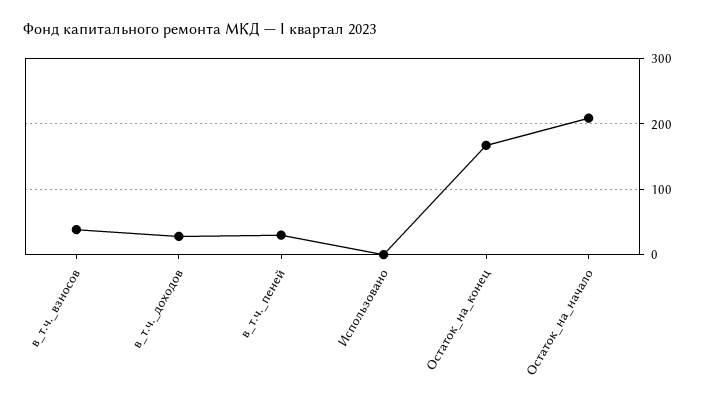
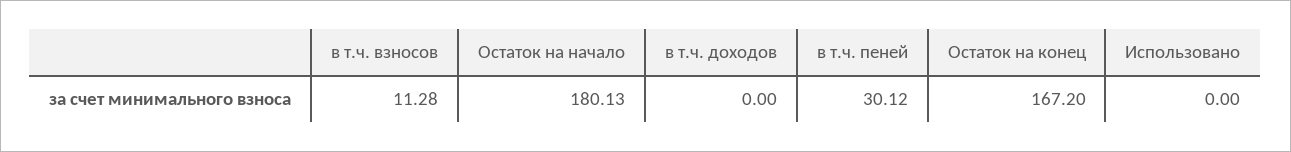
в_т.ч._взносов: 40 -> 11.28
в_т.ч._доходов: 30 -> 0
Остаток_на_начало: 210 -> 180.13

